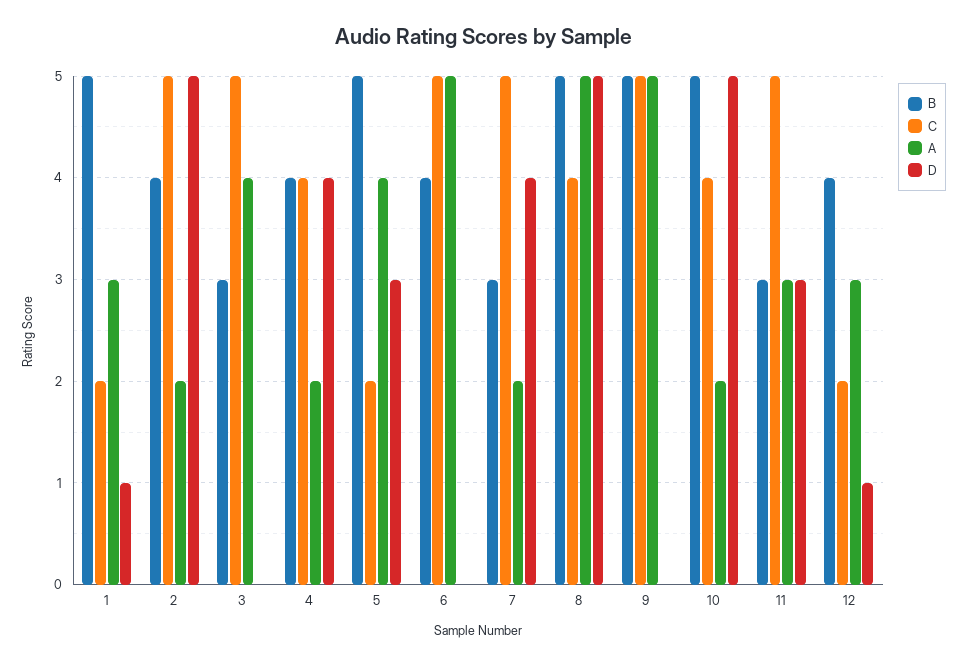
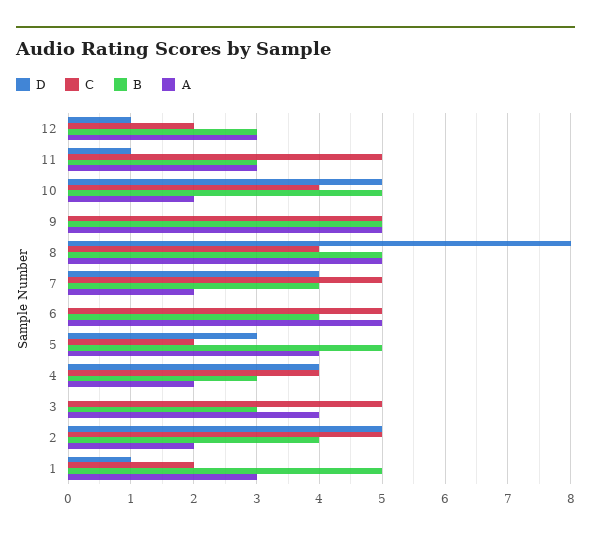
B, 4: 4 -> 3
B, 7: 3 -> 4
D, 8: 5 -> 8
D, 11: 3 -> 1
B, 12: 4 -> 3

